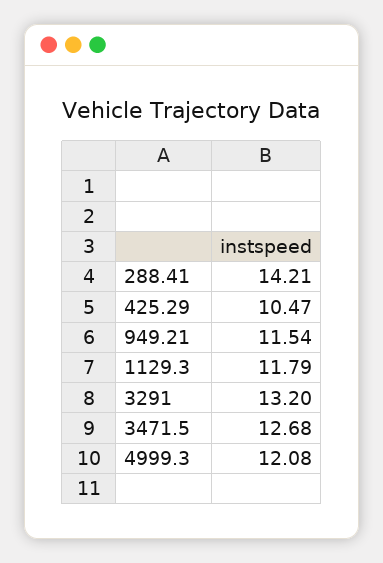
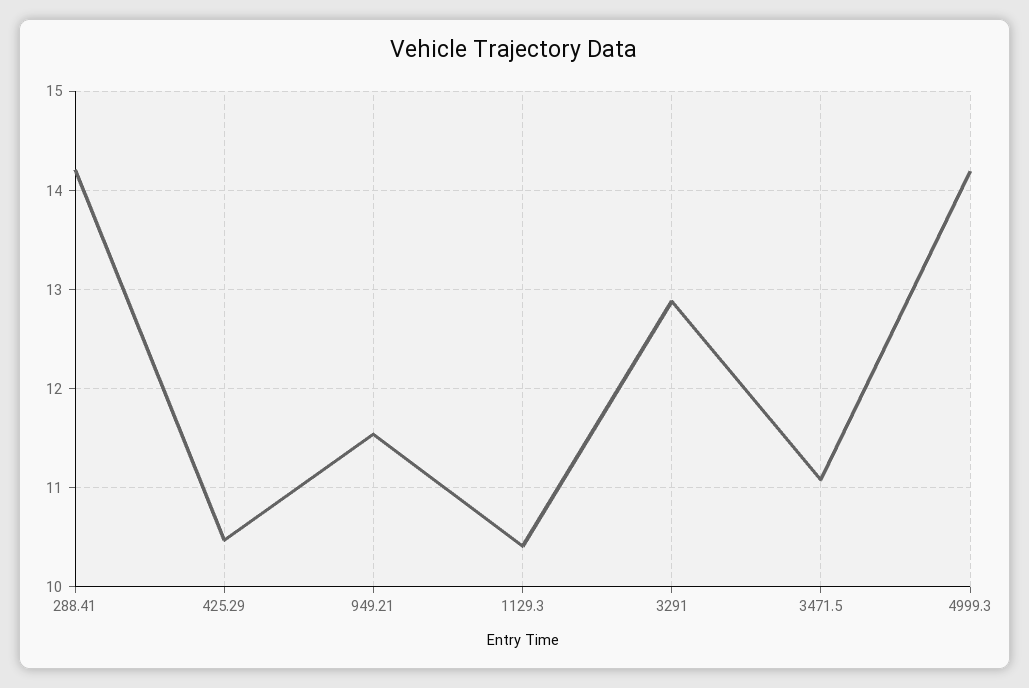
1129.3: 11.79 -> 10.4
3291: 13.2 -> 12.9
3471.5: 12.68 -> 11.1
4999.3: 12.08 -> 14.2

